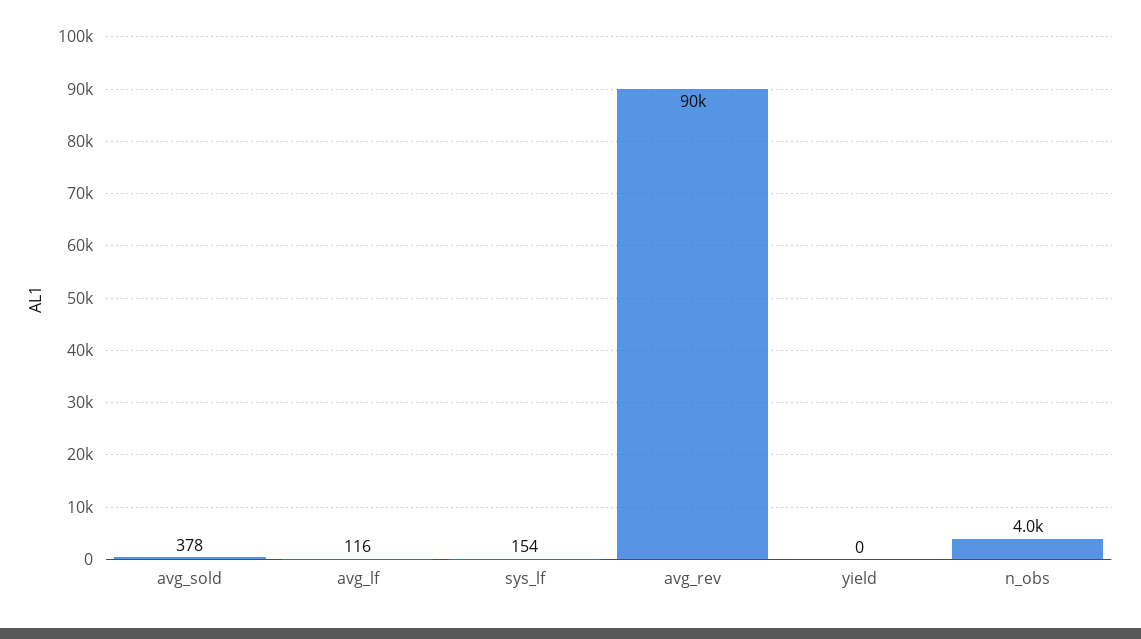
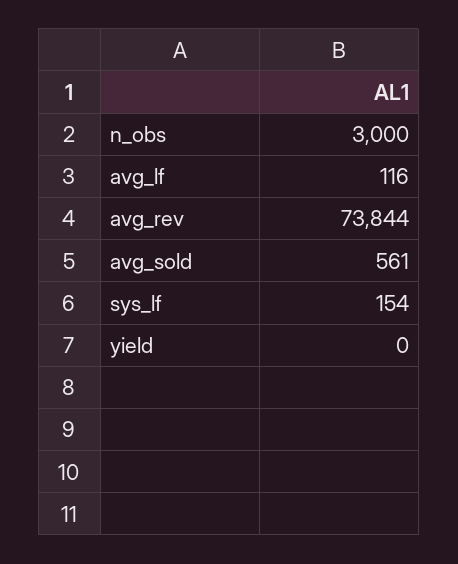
avg_sold: 378 -> 561
avg_rev: 90000 -> 73844
n_obs: 4000 -> 3000

